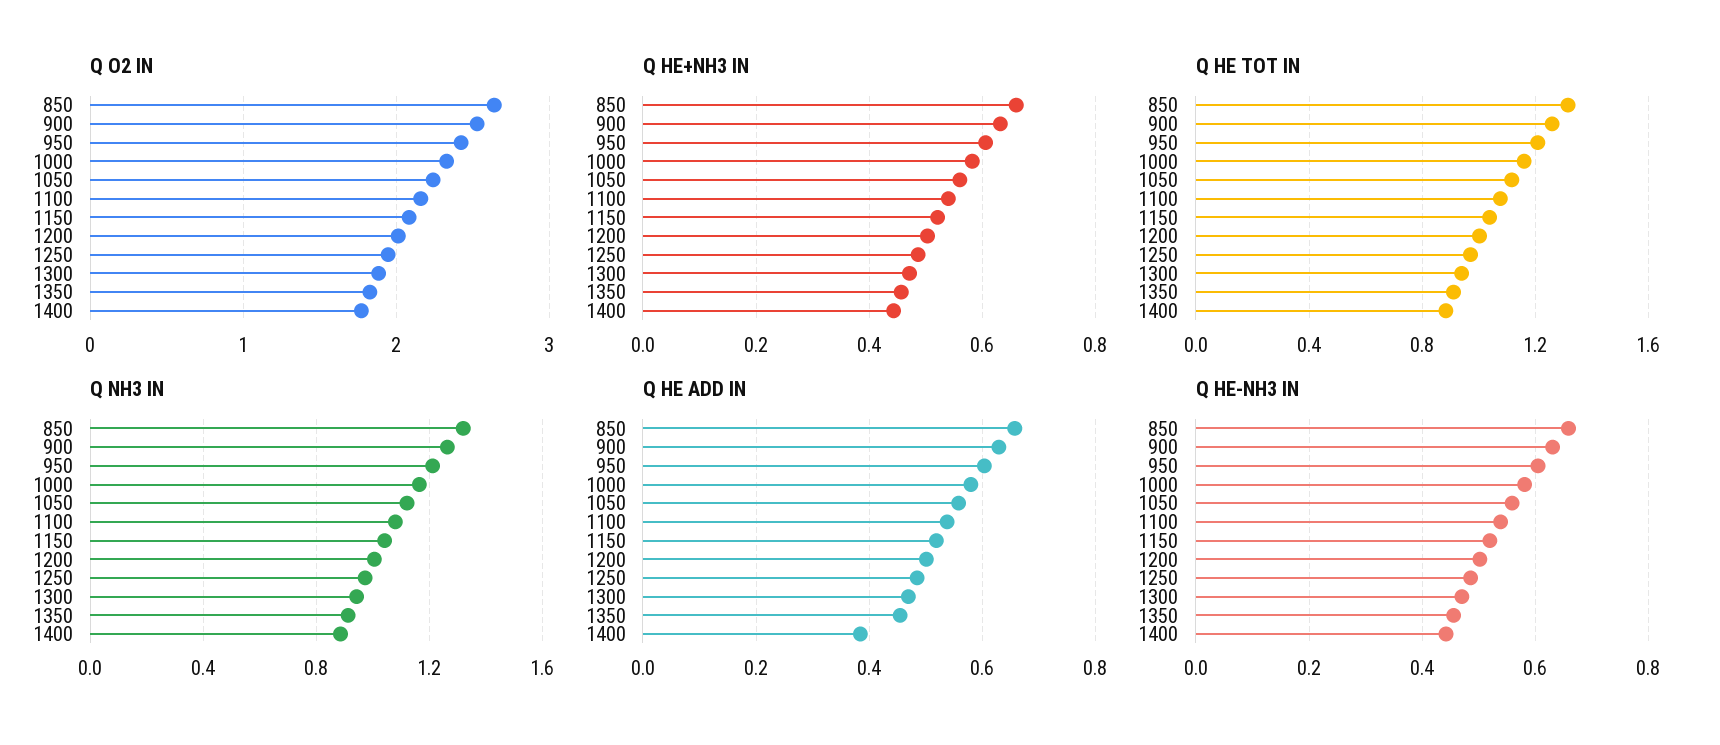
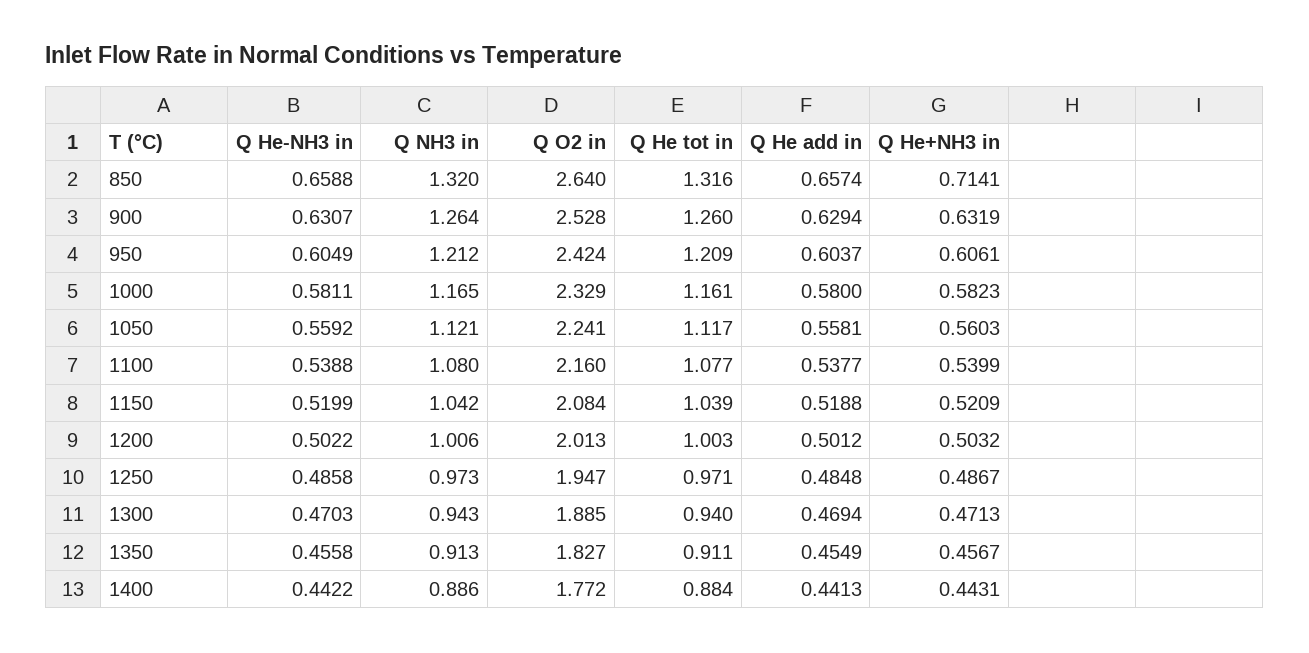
Q HE+NH3 IN, 850: 0.66 -> 0.7141
Q HE ADD IN, 1400: 0.38 -> 0.4413

